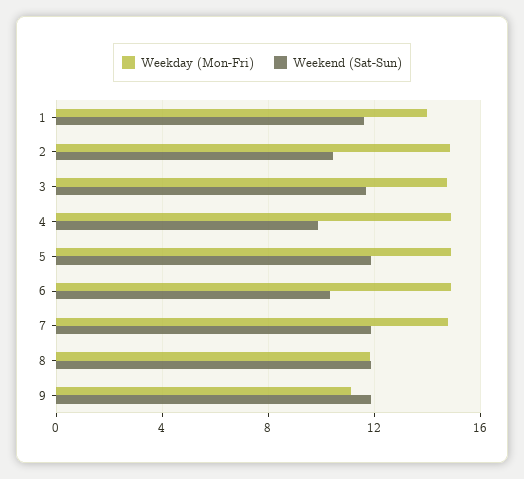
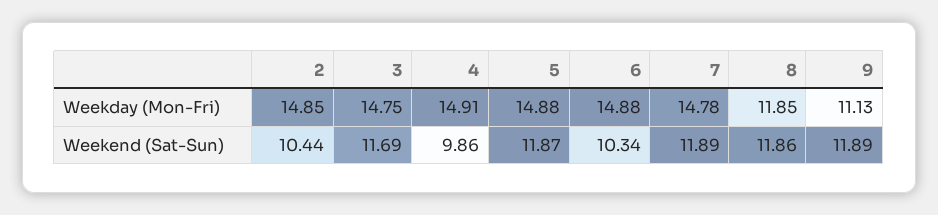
Weekday (Mon-Fri), 1: 14 -> none
Weekend (Sat-Sun), 1: 11.5 -> none

